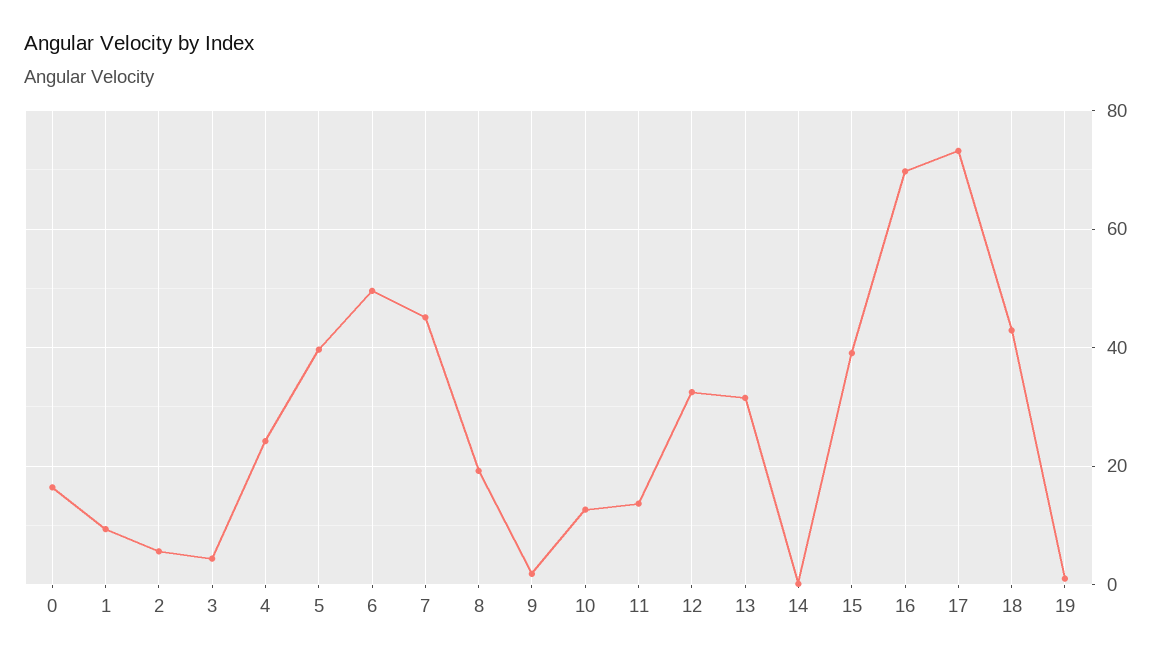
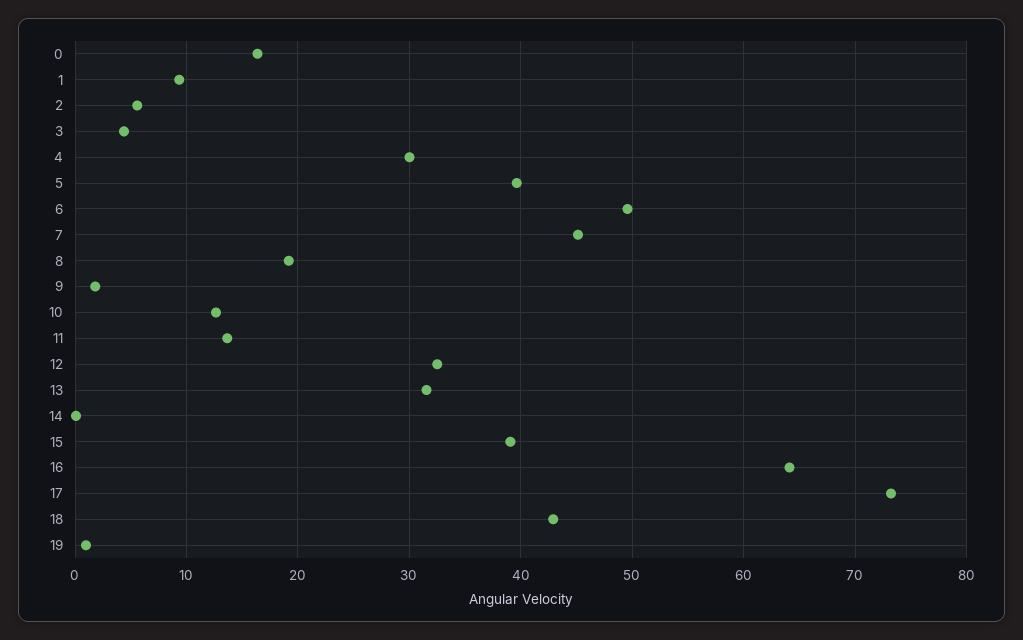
4: 24 -> 30
16: 70 -> 64

